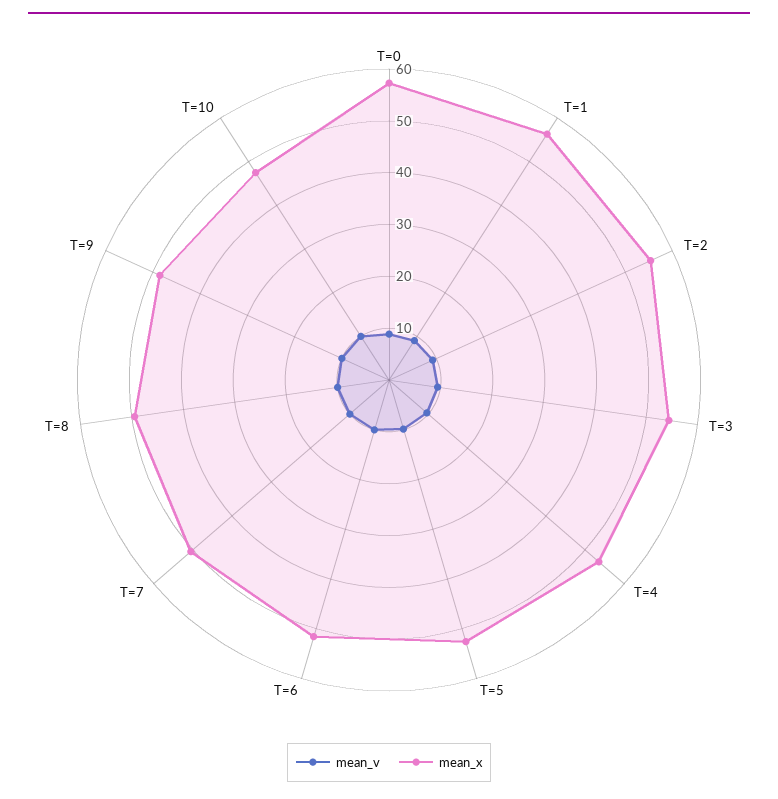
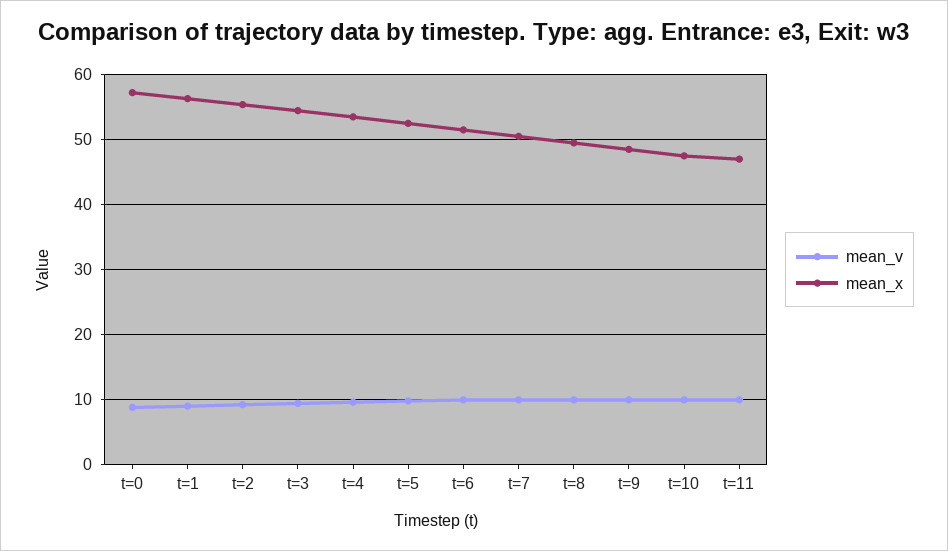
mean_v, t=11: none -> 10
mean_x, t=11: none -> 47

